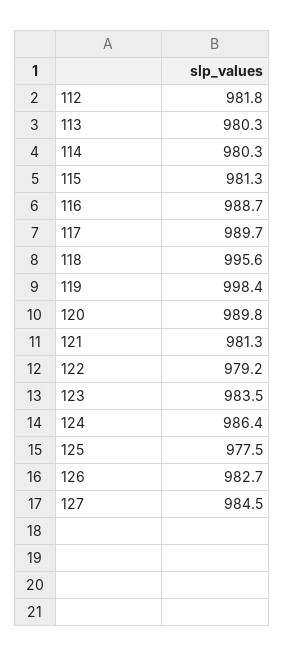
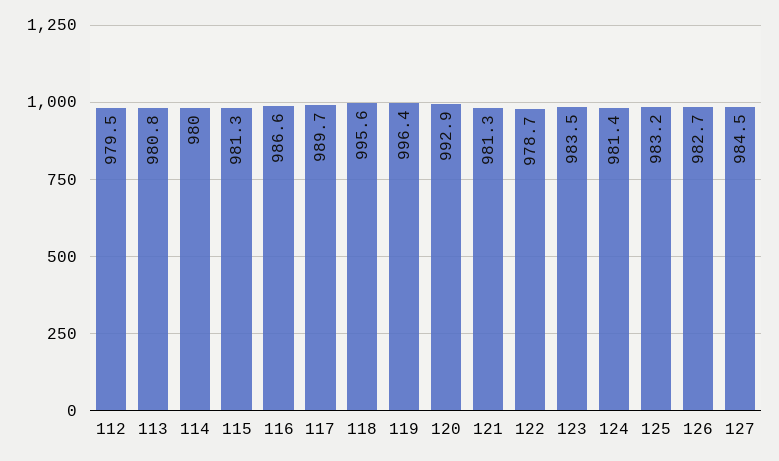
112: 981.8 -> 979.5
113: 980.3 -> 980.8
114: 980.3 -> 980
116: 988.7 -> 986.6
119: 998.4 -> 996.4
120: 989.8 -> 992.9
122: 979.2 -> 978.7
124: 986.4 -> 981.4
125: 977.5 -> 983.2

